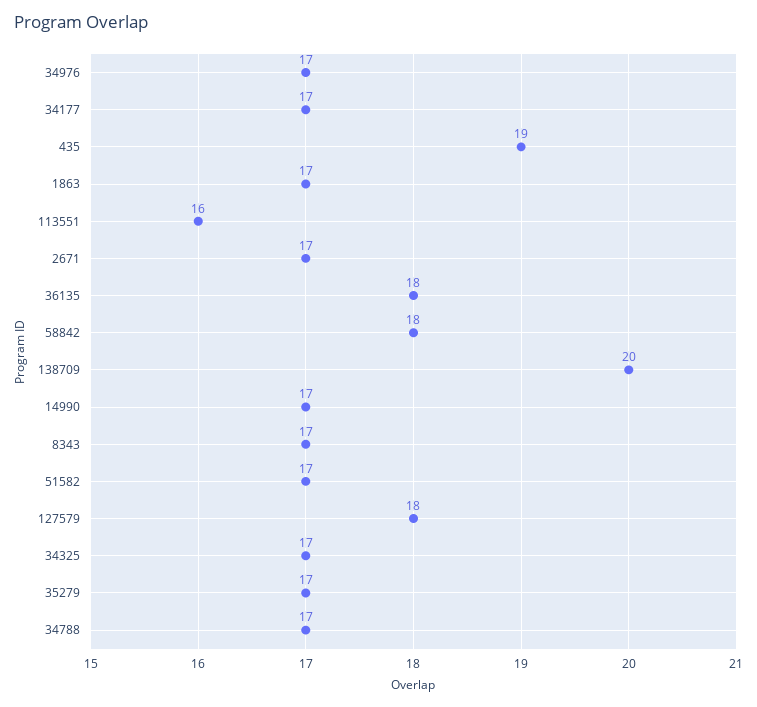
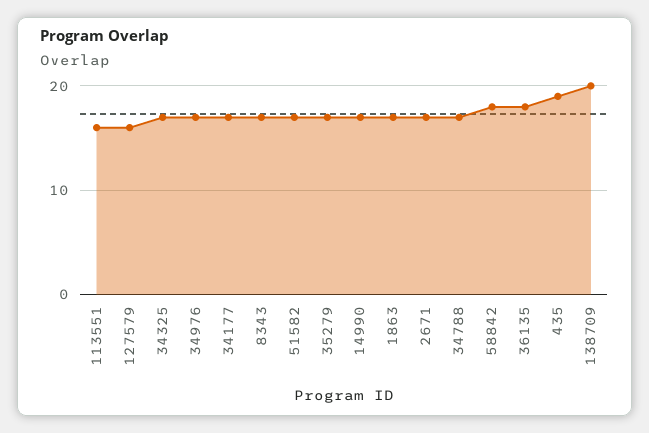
127579: 18 -> 16

